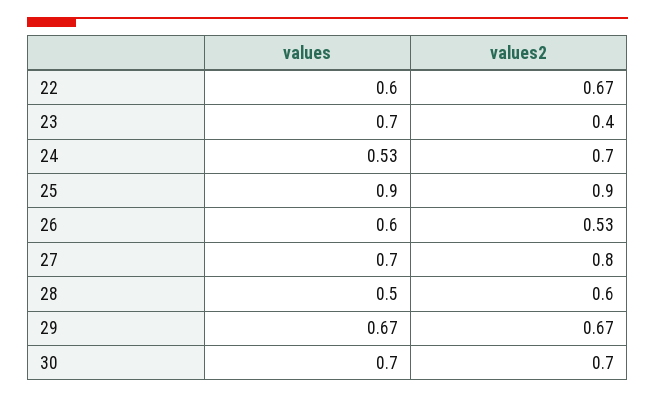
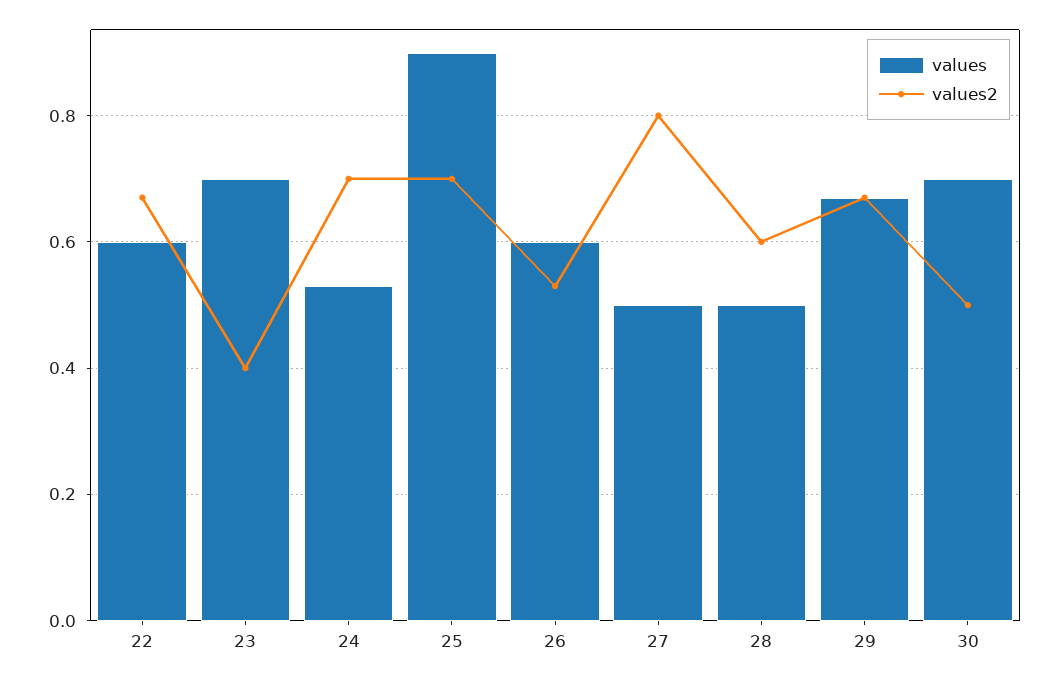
values2, 25: 0.9 -> 0.7
values, 27: 0.7 -> 0.5
values2, 30: 0.7 -> 0.5

